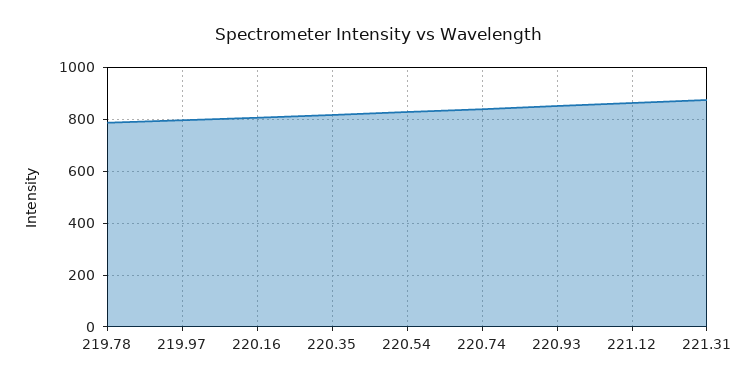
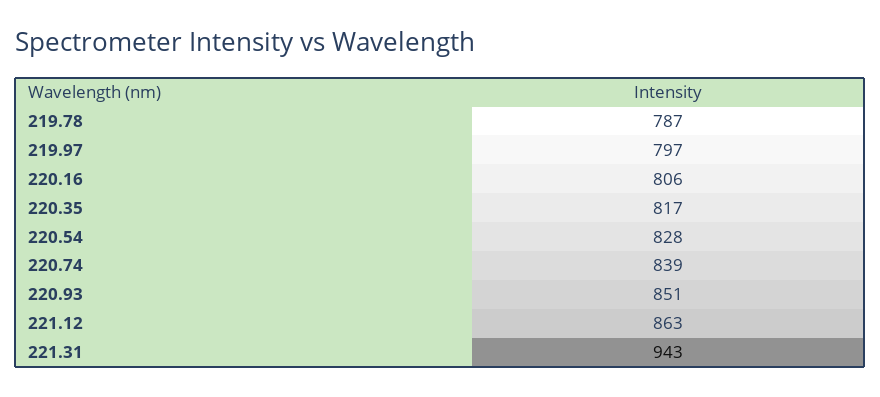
221.31: 875 -> 943

